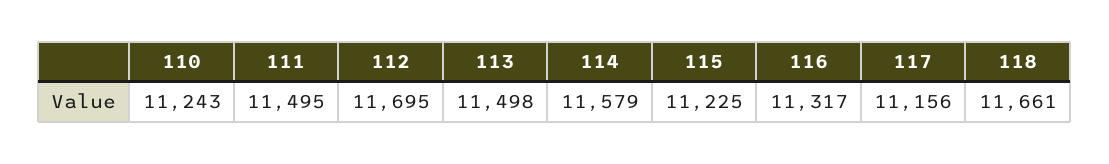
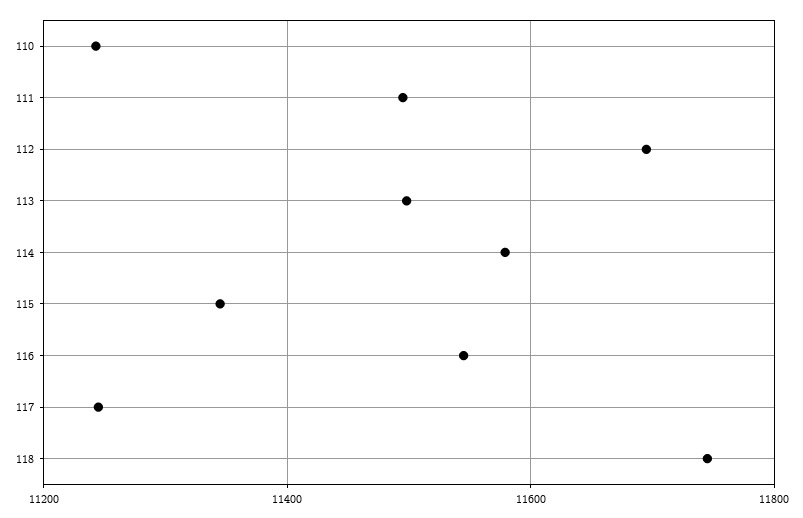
115: 11225 -> 11340
116: 11317 -> 11540
117: 11156 -> 11240
118: 11661 -> 11740

